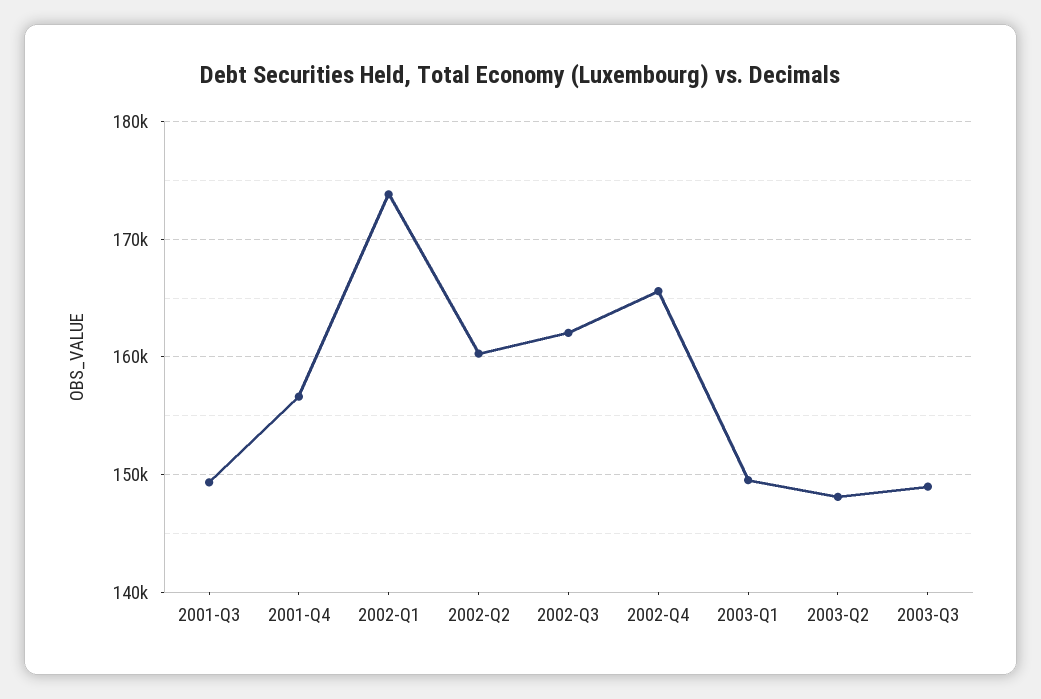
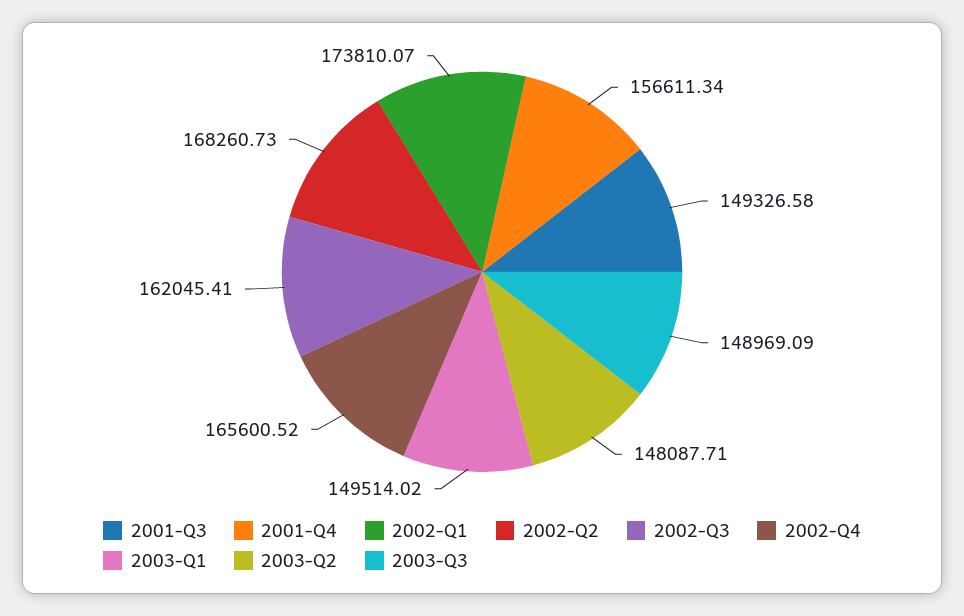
2002-Q2: 160000 -> 168260.73

